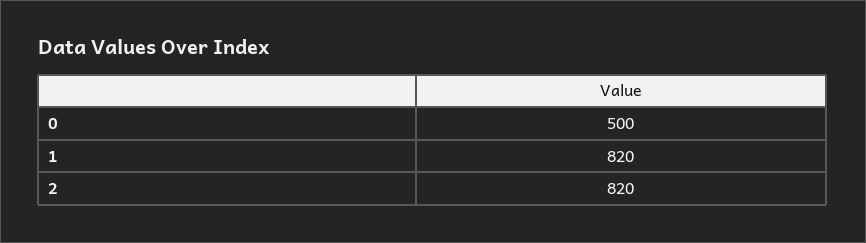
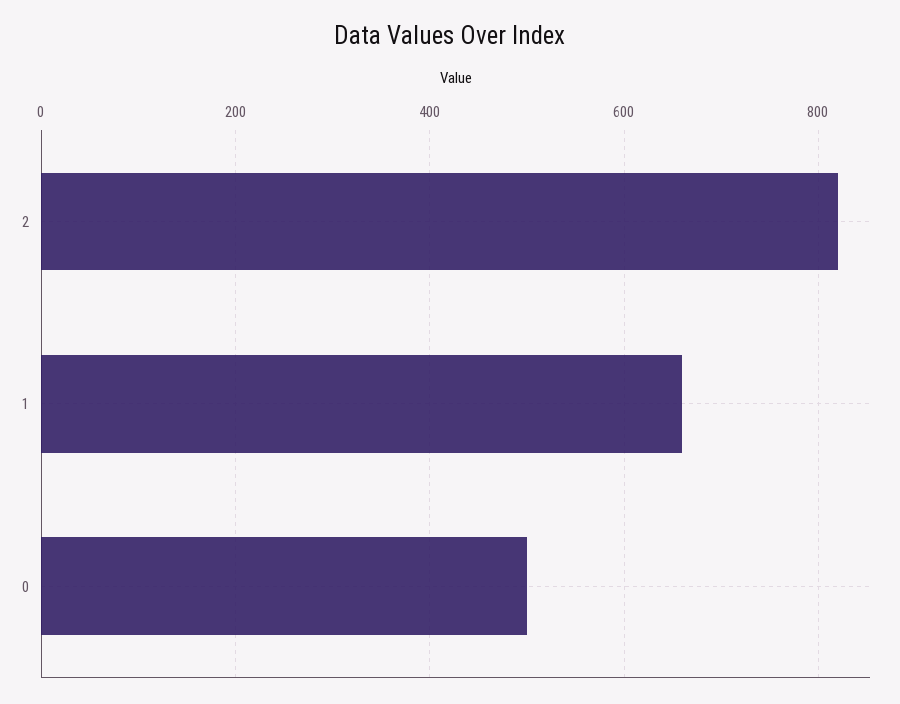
1: 820 -> 660

